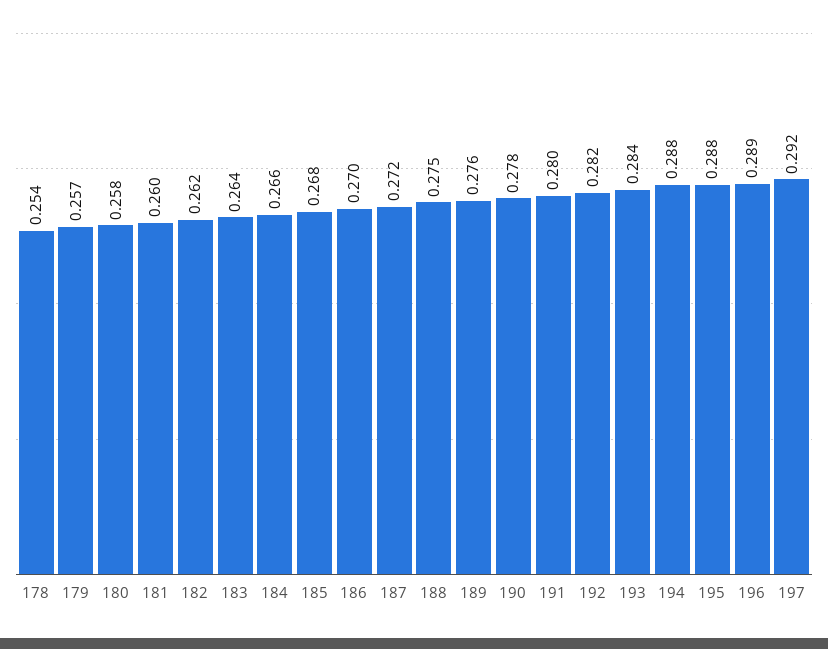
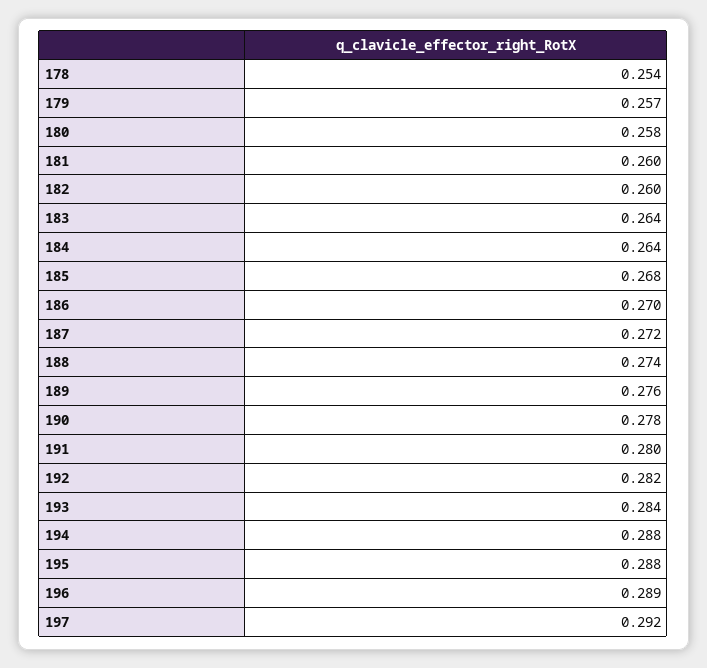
182: 0.262 -> 0.26
184: 0.266 -> 0.264
188: 0.275 -> 0.274

